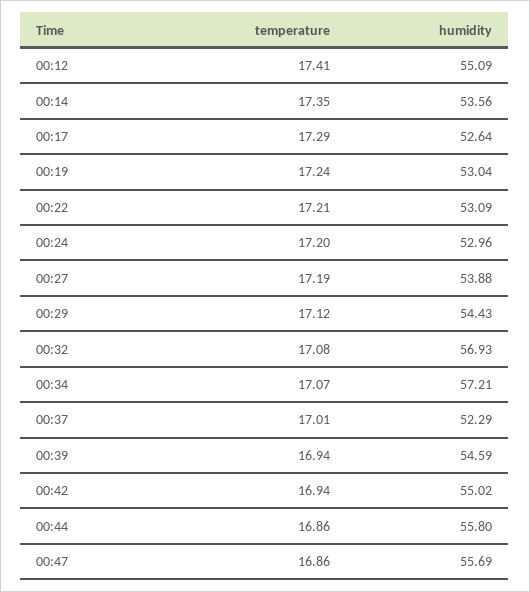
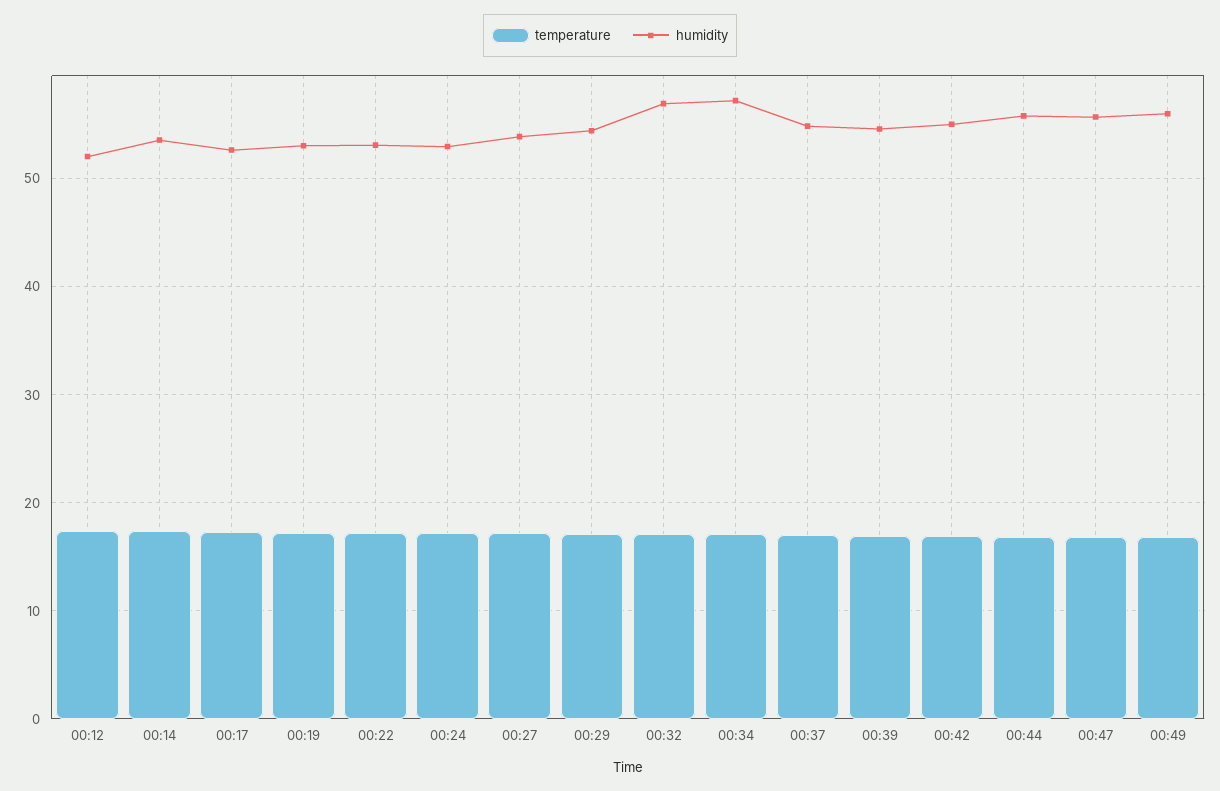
humidity, 00:12: 55.09 -> 52
humidity, 00:37: 52.29 -> 55
temperature, 00:49: none -> 17
humidity, 00:49: none -> 56

